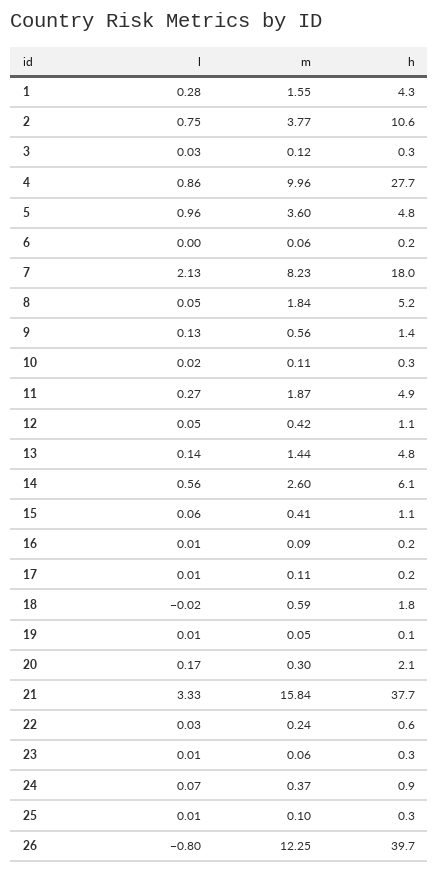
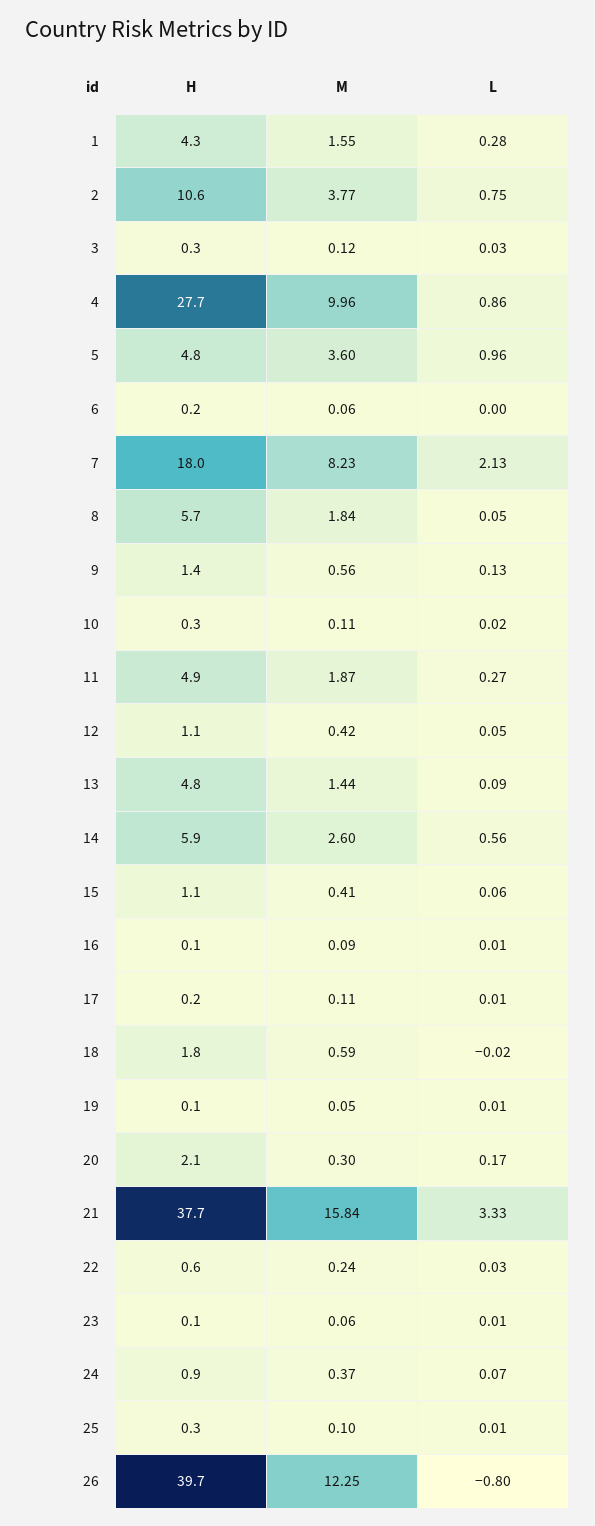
h, 8: 5.2 -> 5.7
l, 13: 0.14 -> 0.09
h, 14: 6.1 -> 5.9
h, 16: 0.2 -> 0.1
h, 23: 0.3 -> 0.1

